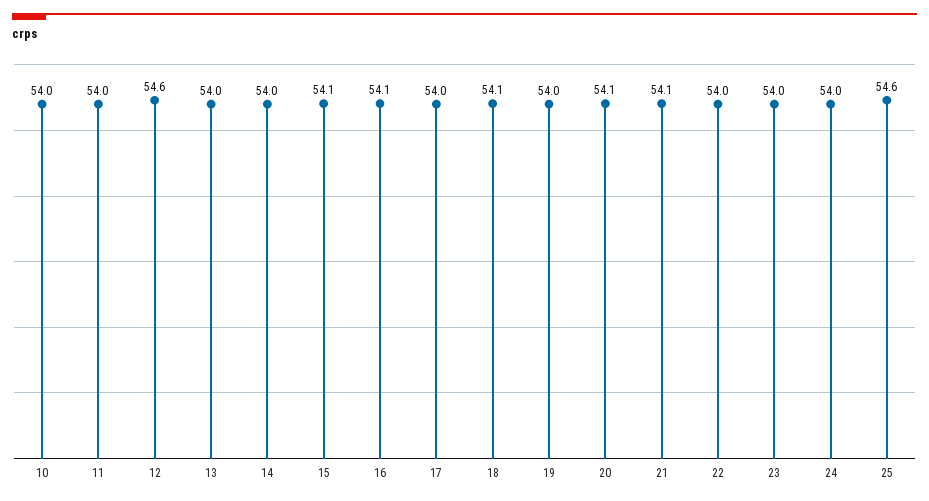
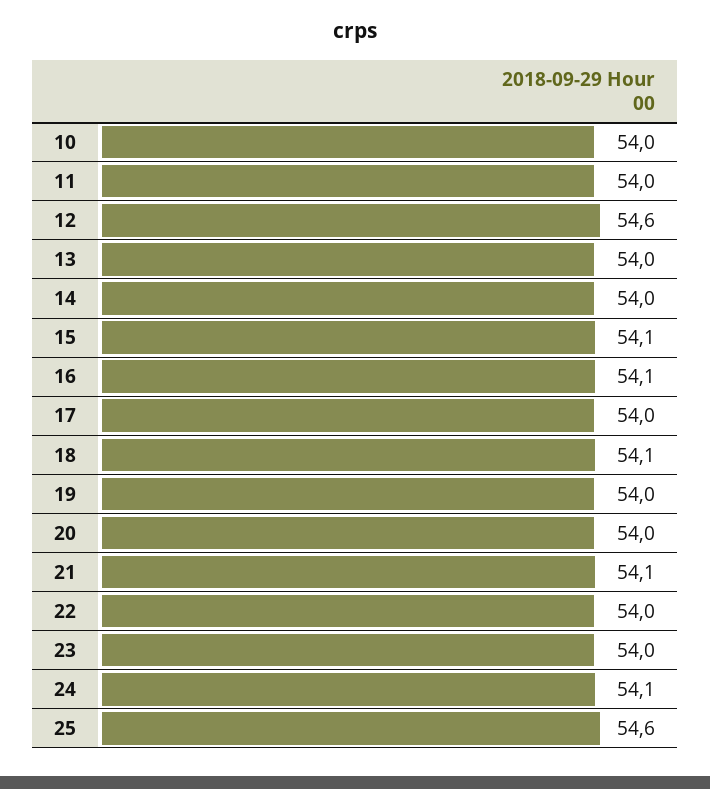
20: 54.1 -> 54
24: 54 -> 54.1

